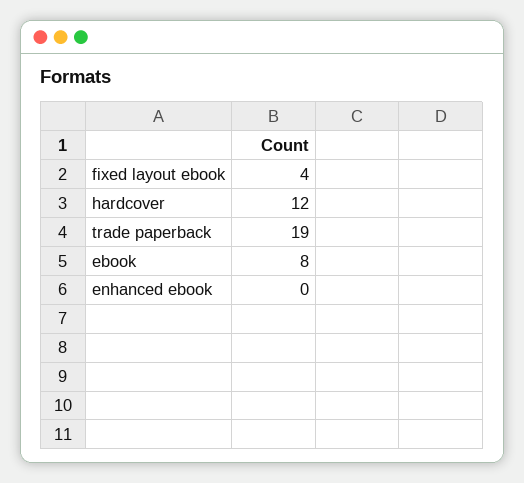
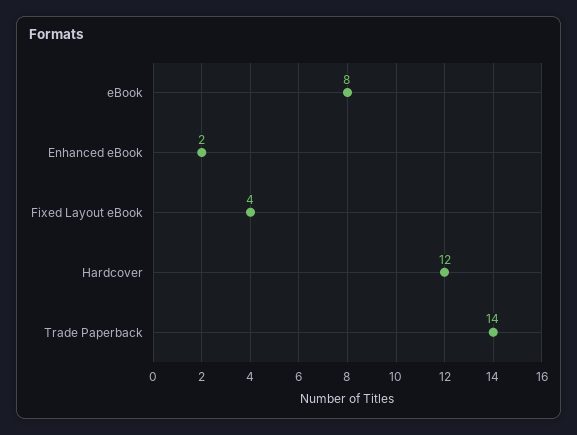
trade paperback: 19 -> 14
enhanced ebook: 0 -> 2

